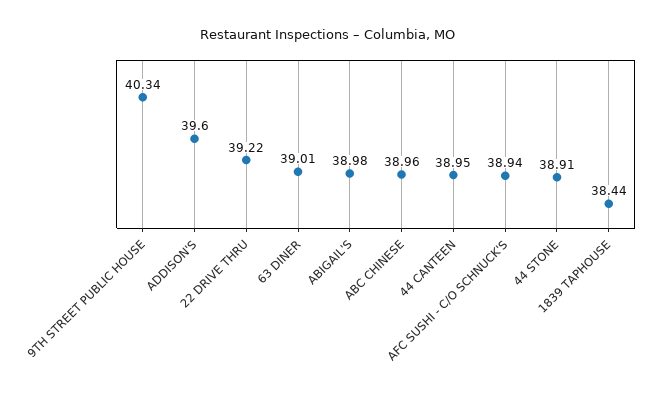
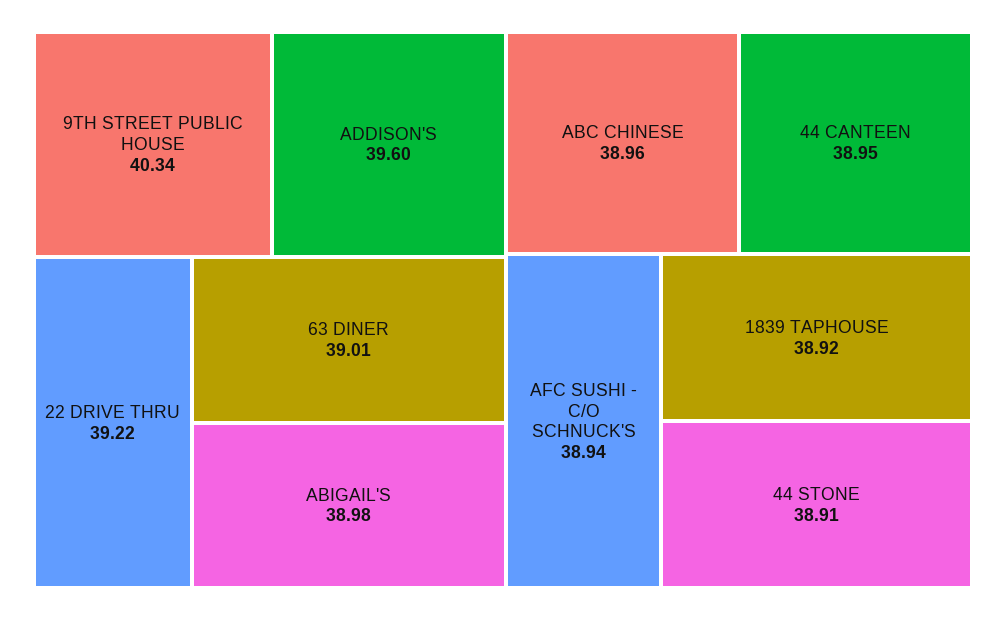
1839 TAPHOUSE: 38.44 -> 38.92

